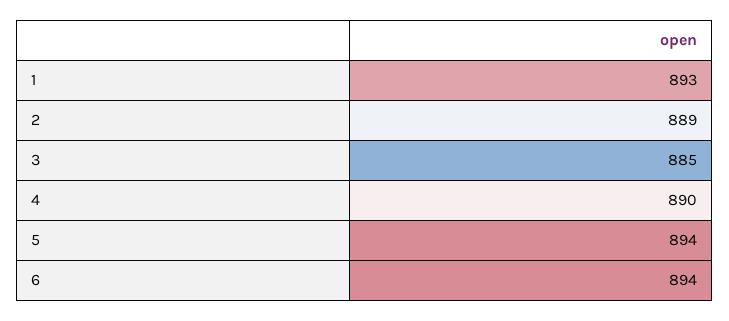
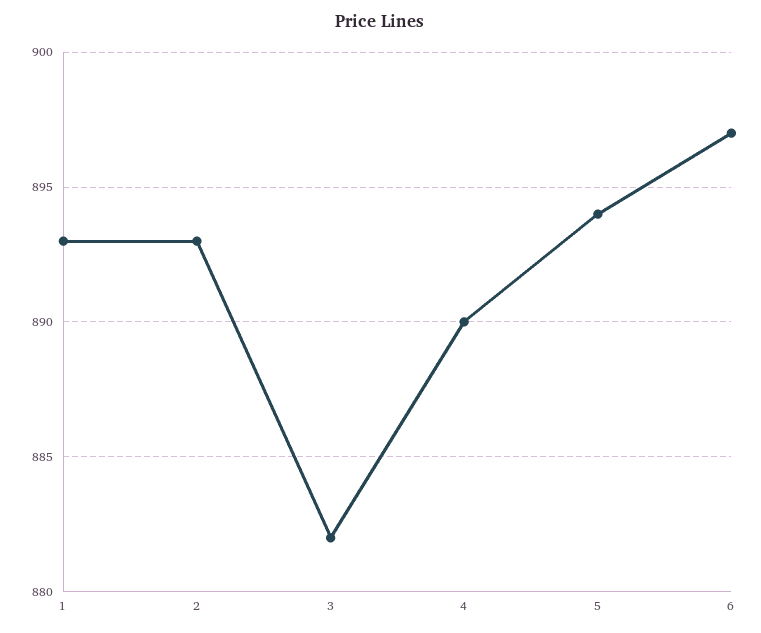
2: 889 -> 893
3: 885 -> 882
6: 894 -> 897

